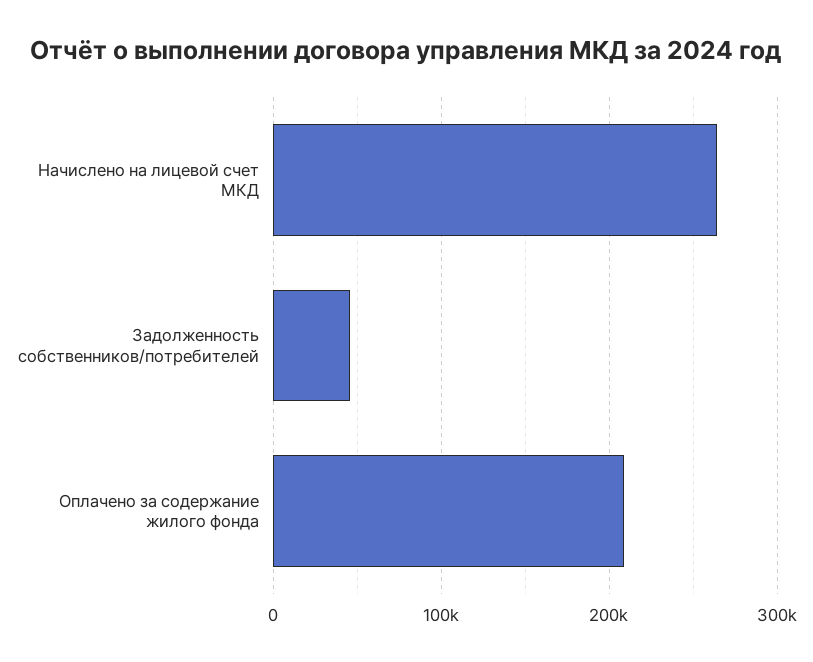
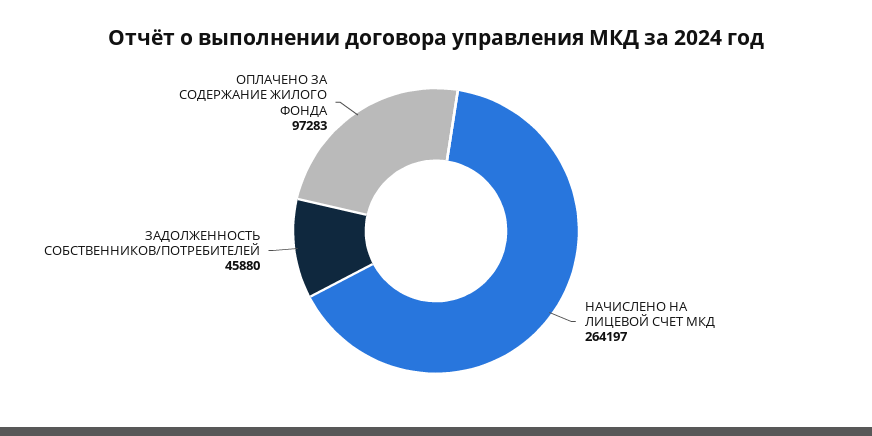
Оплачено за содержание жилого фонда: 210000 -> 97283

